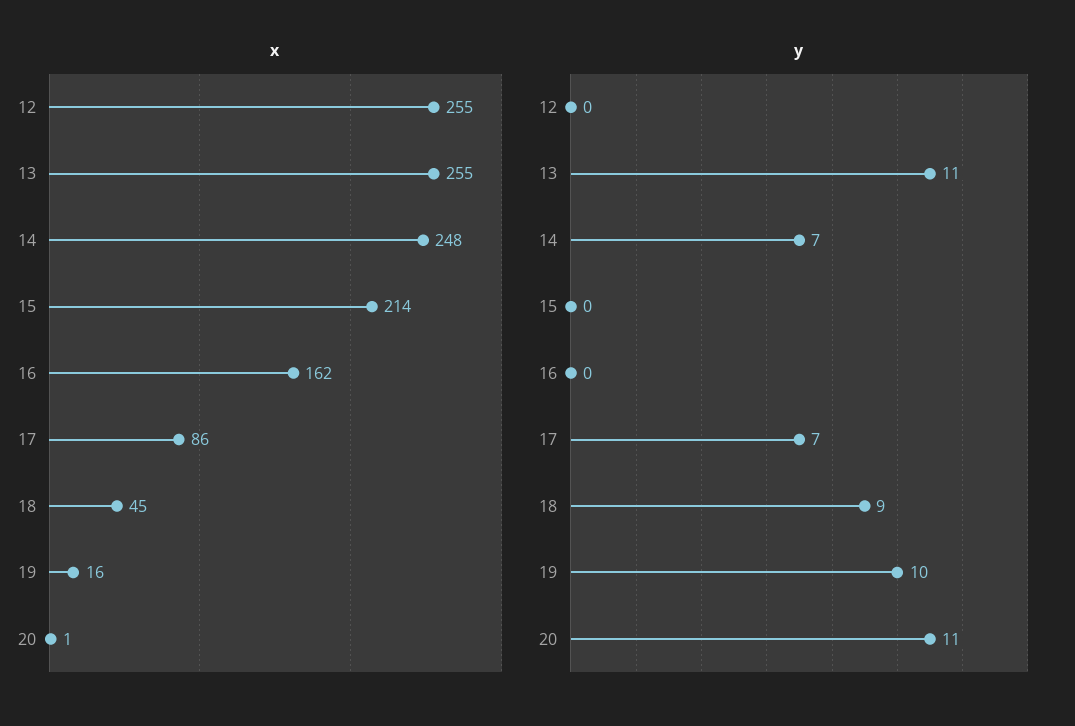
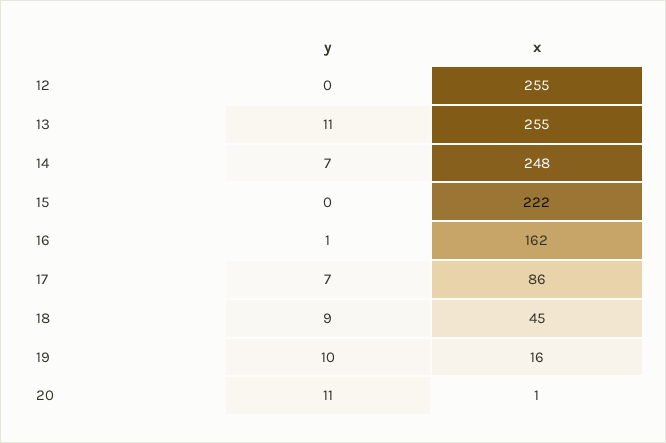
x, 15: 214 -> 222
y, 16: 0 -> 1

